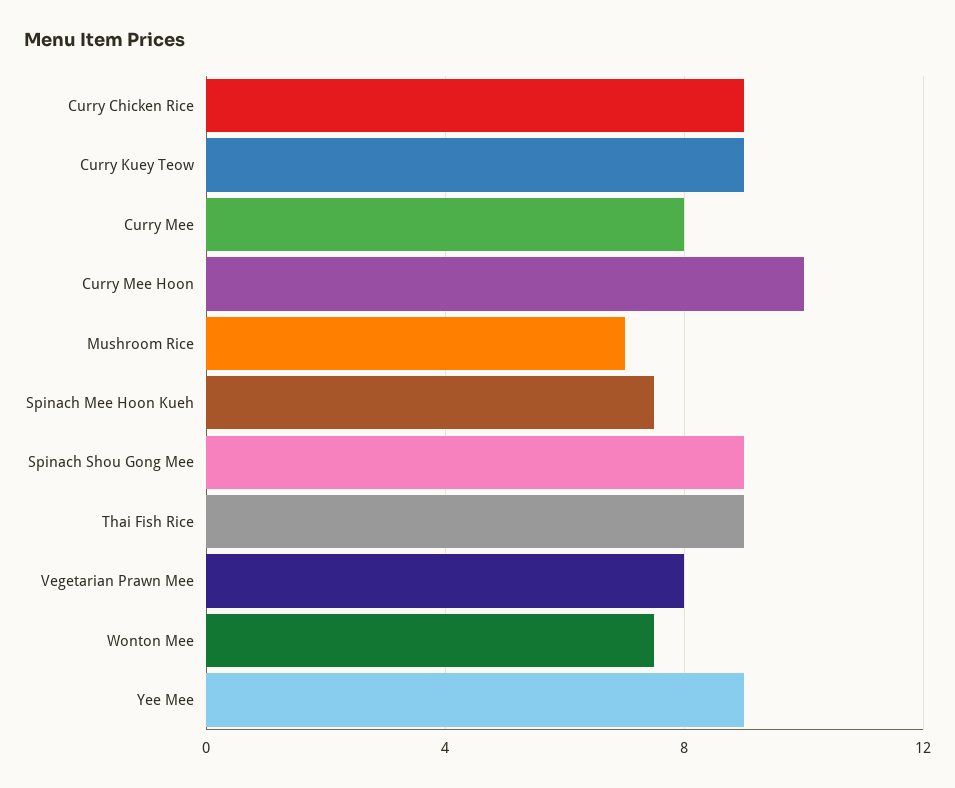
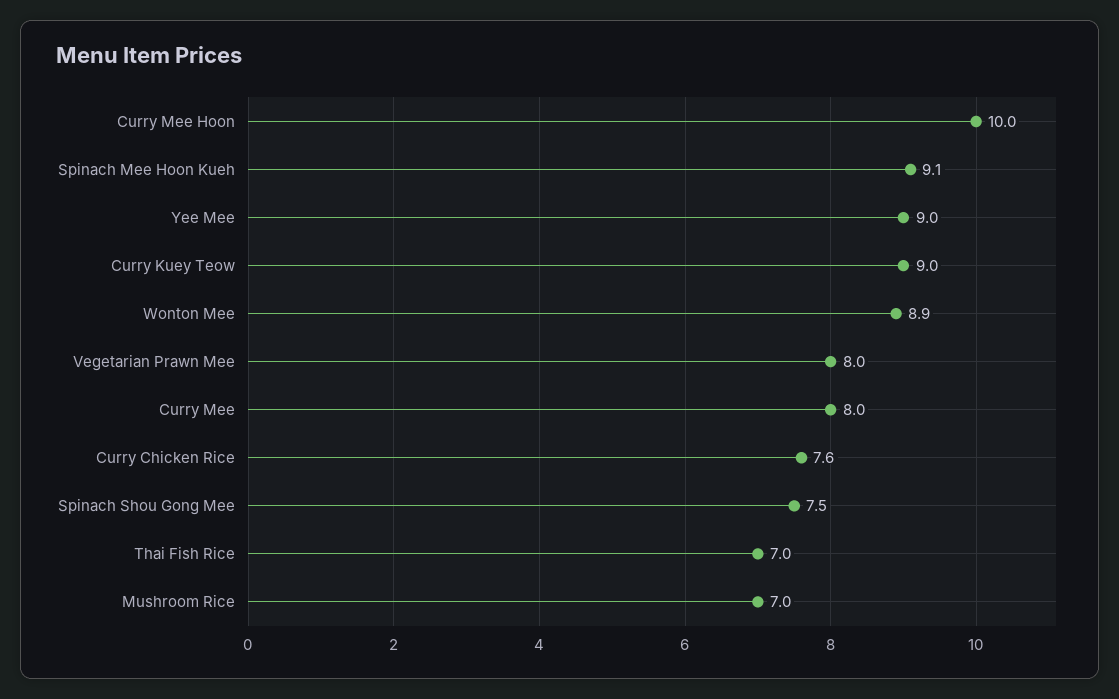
Curry Chicken Rice: 9 -> 7.6
Spinach Mee Hoon Kueh: 7.5 -> 9.1
Spinach Shou Gong Mee: 9 -> 7.5
Thai Fish Rice: 9 -> 7
Wonton Mee: 7.5 -> 8.9

